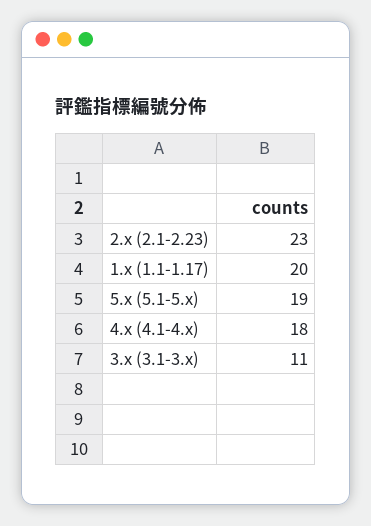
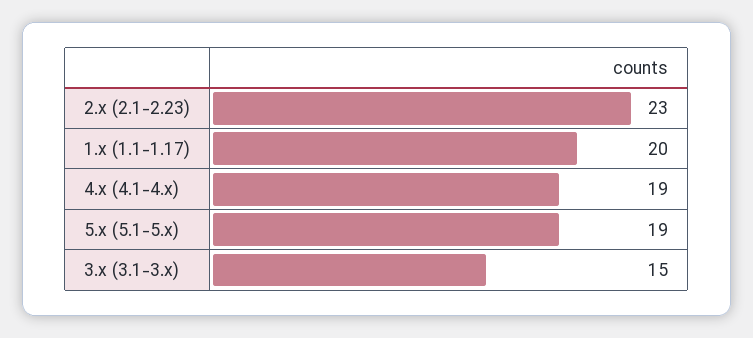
4.x (4.1-4.x): 18 -> 19
3.x (3.1-3.x): 11 -> 15

